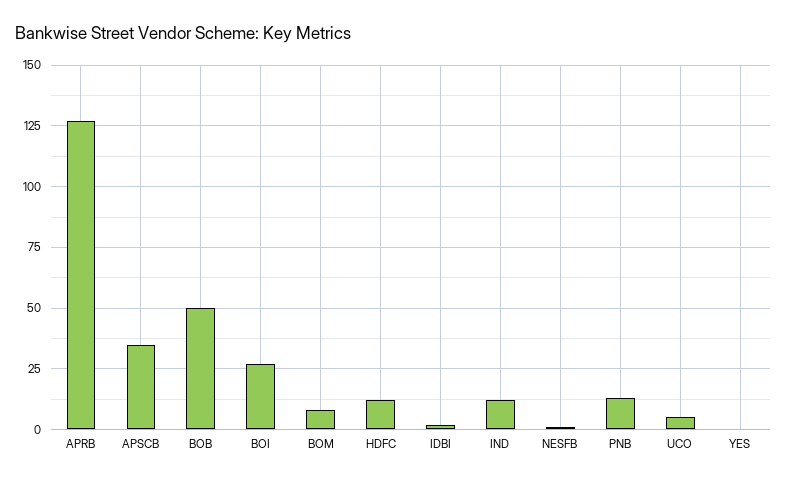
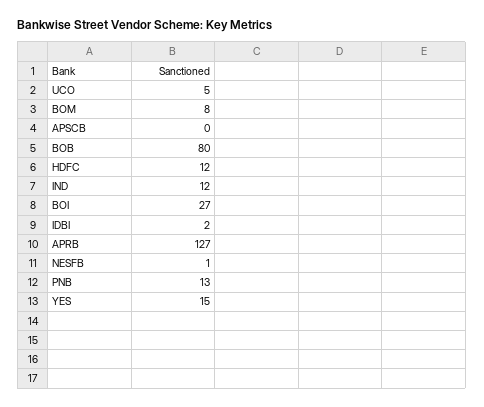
APSCB: 35 -> 0
BOB: 50 -> 80
YES: 0 -> 15

